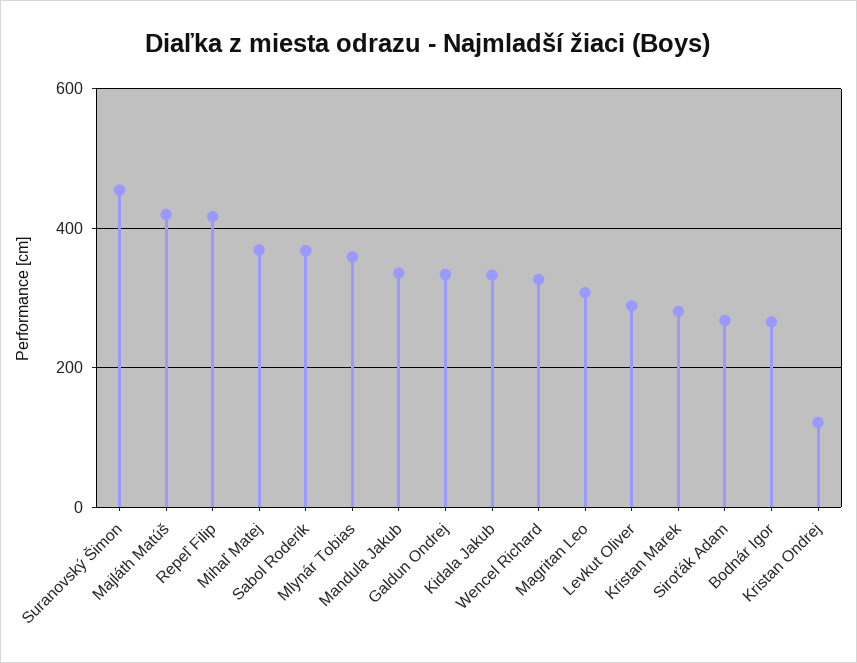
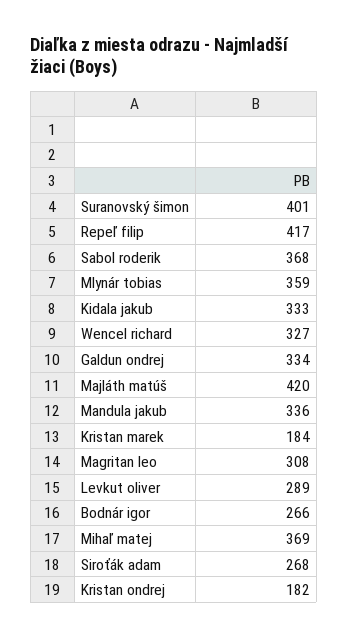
Suranovský Šimon: 460 -> 401
Kristan Marek: 280 -> 184
Kristan Ondrej: 120 -> 182

